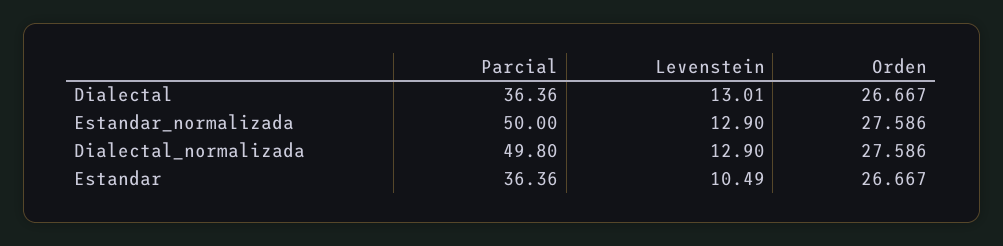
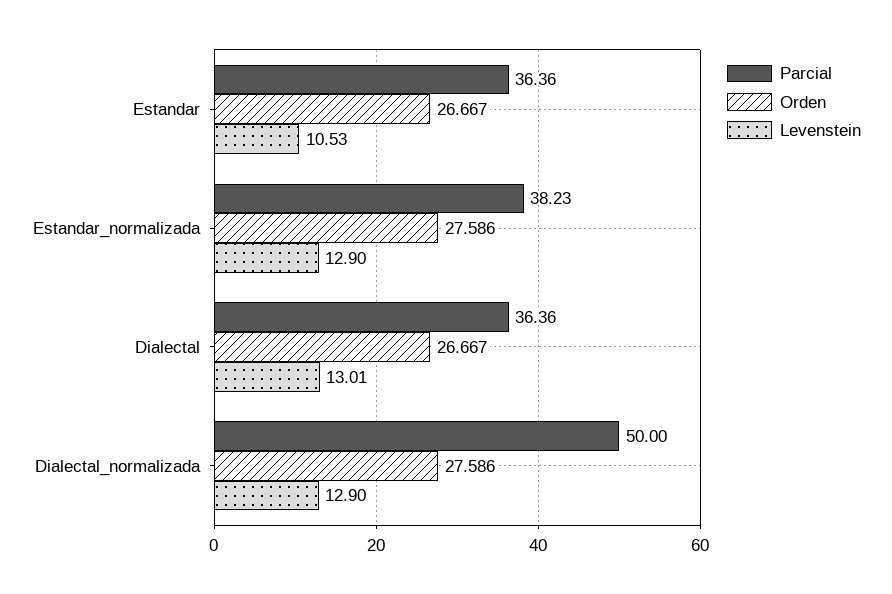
Parcial, Estandar_normalizada: 50 -> 38.23
Parcial, Dialectal_normalizada: 49.8 -> 50
Levenstein, Estandar: 10.49 -> 10.53

